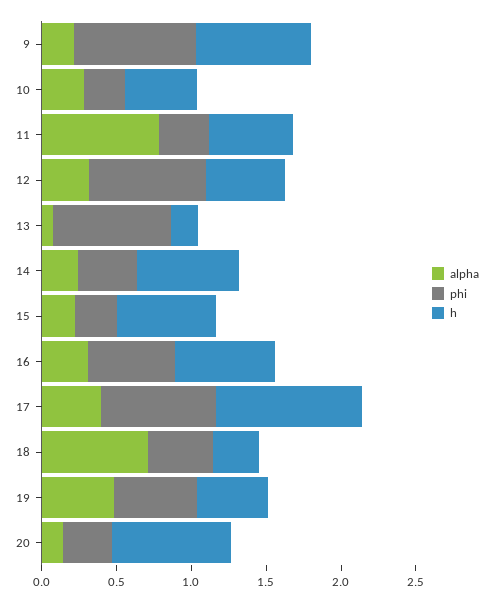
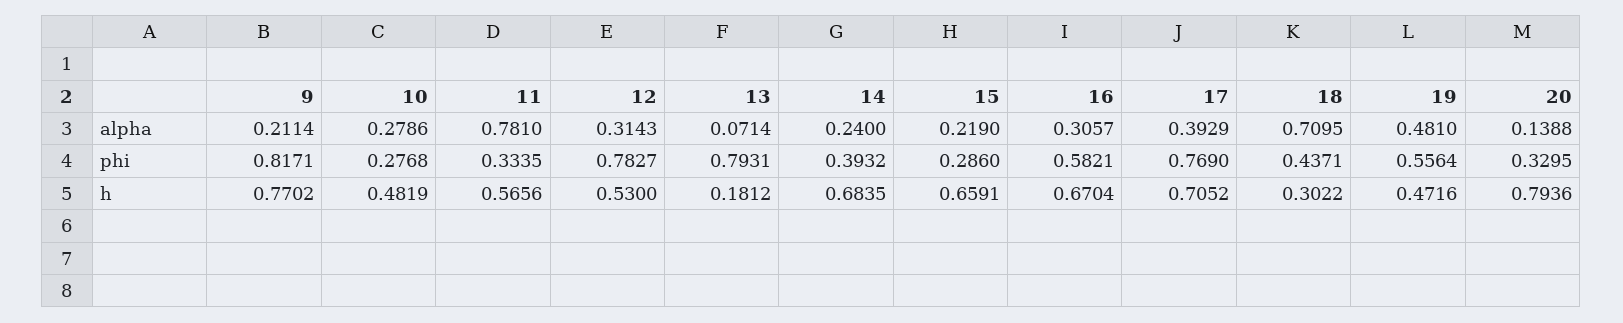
h, 17: 1 -> 0.7052

